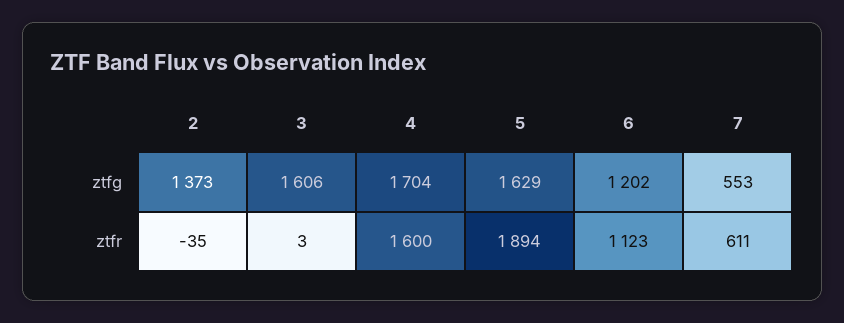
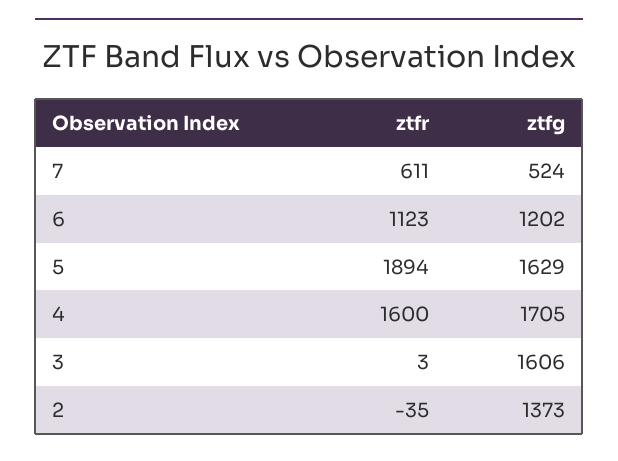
4, ztfg: 1704 -> 1705
7, ztfg: 553 -> 524

